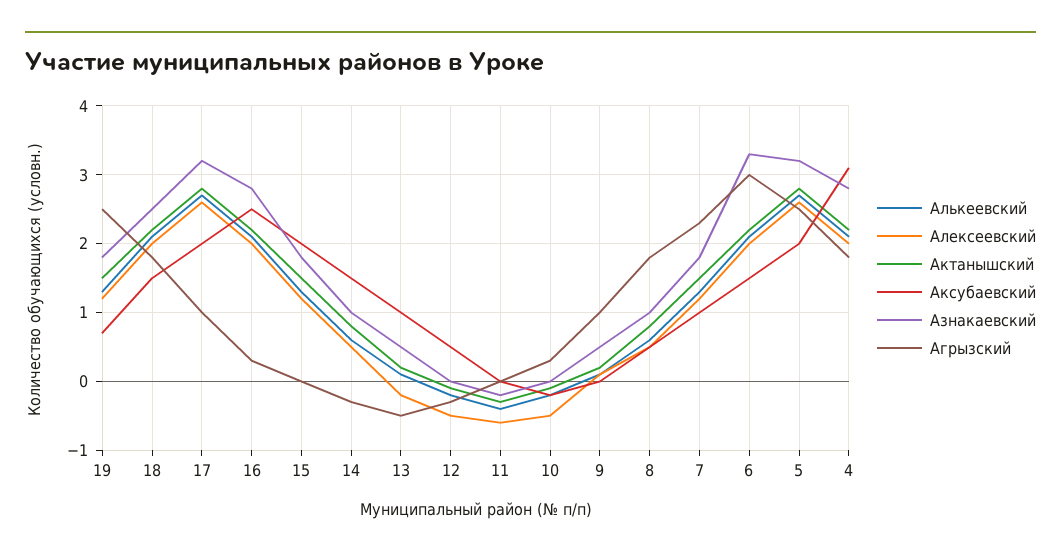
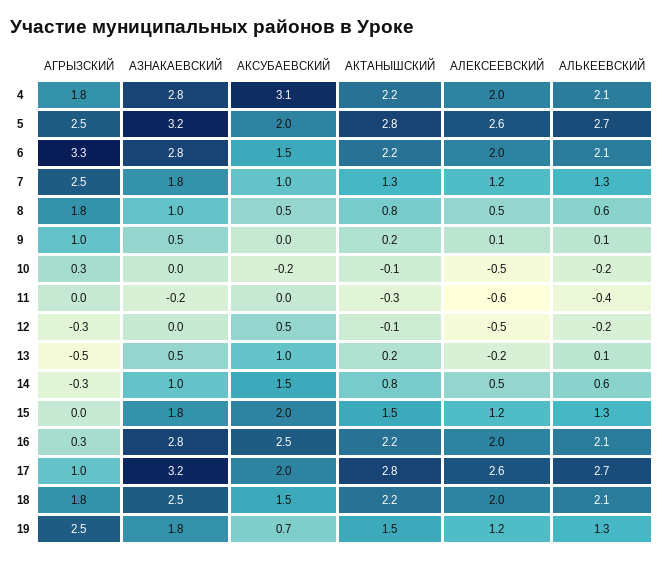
Актанышский, 7: 1.5 -> 1.3
Агрызский, 7: 2.3 -> 2.5
Азнакаевский, 6: 3.3 -> 2.8
Агрызский, 6: 3 -> 3.3

